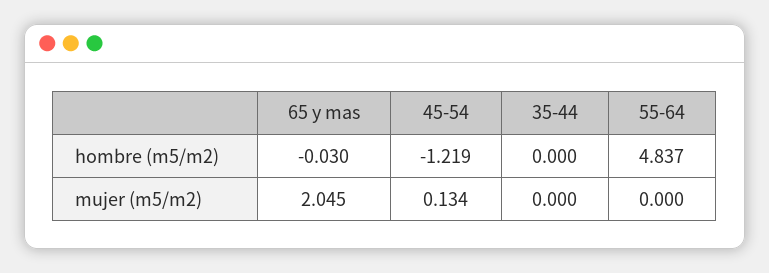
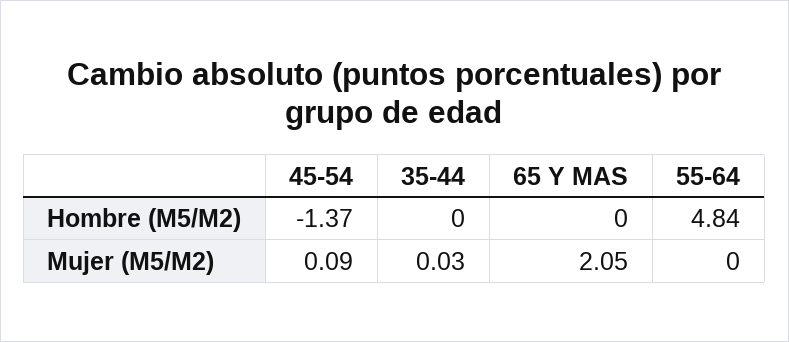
65 y mas, hombre (m5/m2): -0.03 -> 0
45-54, hombre (m5/m2): -1.219 -> -1.37
45-54, mujer (m5/m2): 0.134 -> 0.09
35-44, mujer (m5/m2): 0 -> 0.03

